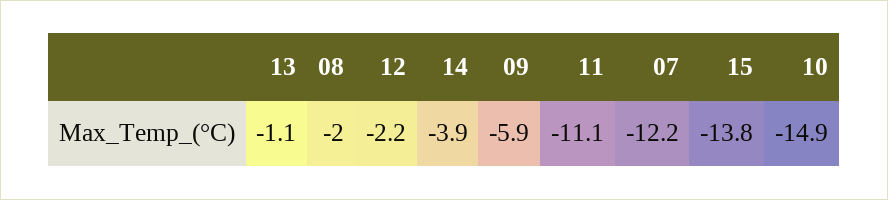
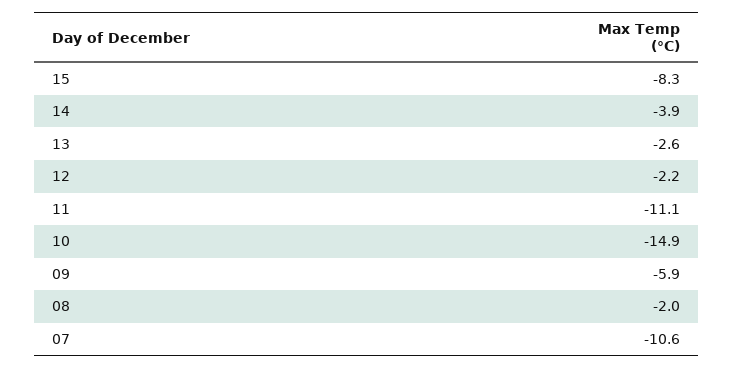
13: -1.1 -> -2.6
07: -12.2 -> -10.6
15: -13.8 -> -8.3

